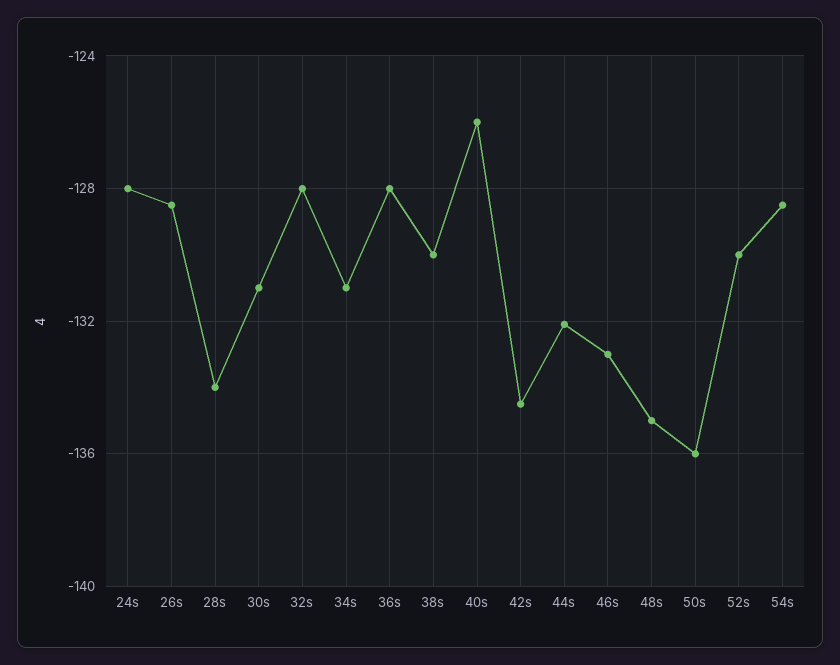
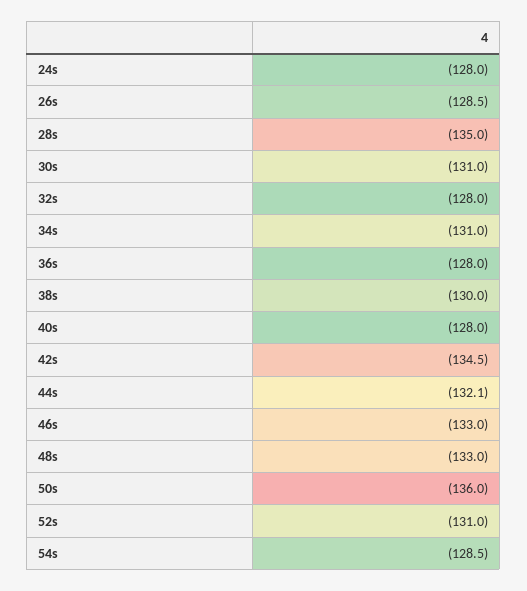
28s: -134 -> -135
40s: -126 -> -128
48s: -135 -> -133
52s: -130 -> -131

